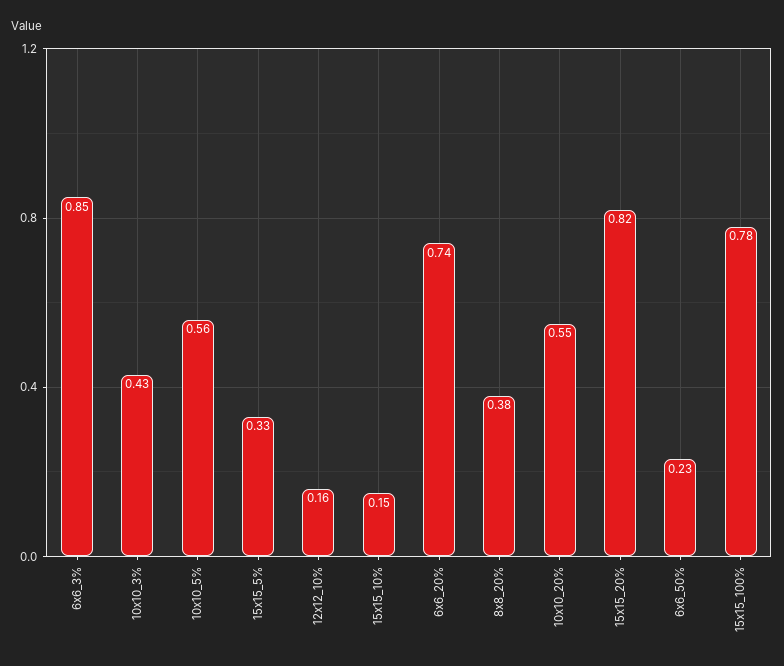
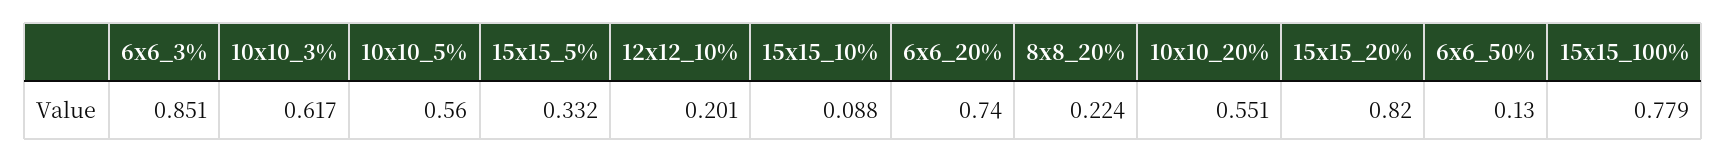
10x10_3%: 0.43 -> 0.617
12x12_10%: 0.16 -> 0.201
15x15_10%: 0.15 -> 0.088
8x8_20%: 0.38 -> 0.224
6x6_50%: 0.23 -> 0.13

